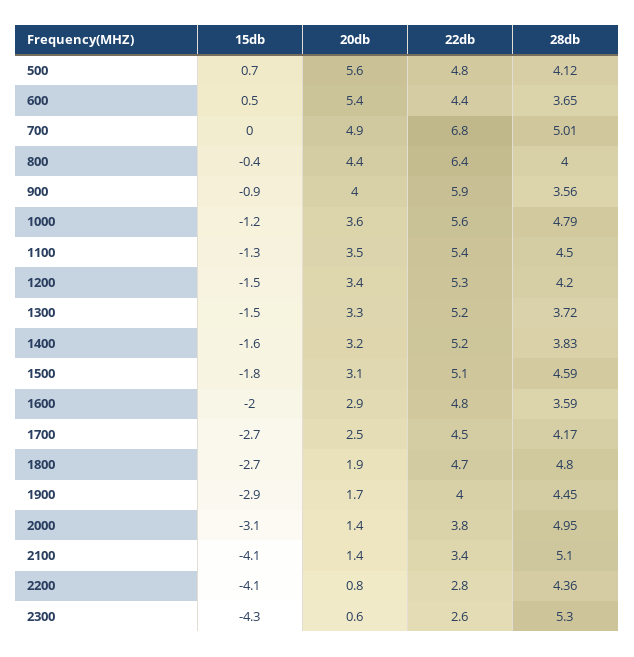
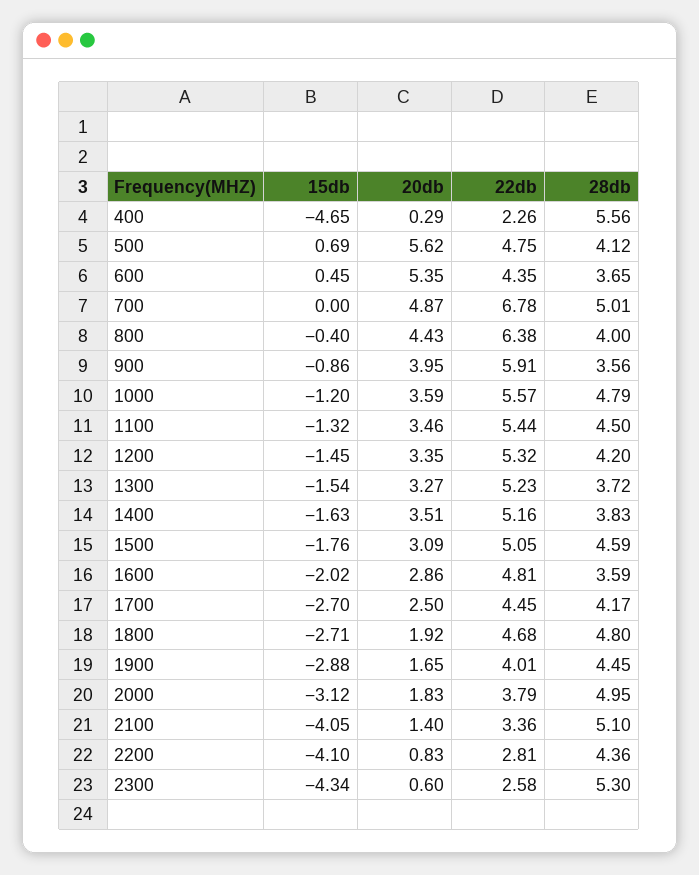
20db, 1400: 3.2 -> 3.51
20db, 2000: 1.4 -> 1.83
15db, 400: none -> -4.65
20db, 400: none -> 0.29
22db, 400: none -> 2.26
28db, 400: none -> 5.56

